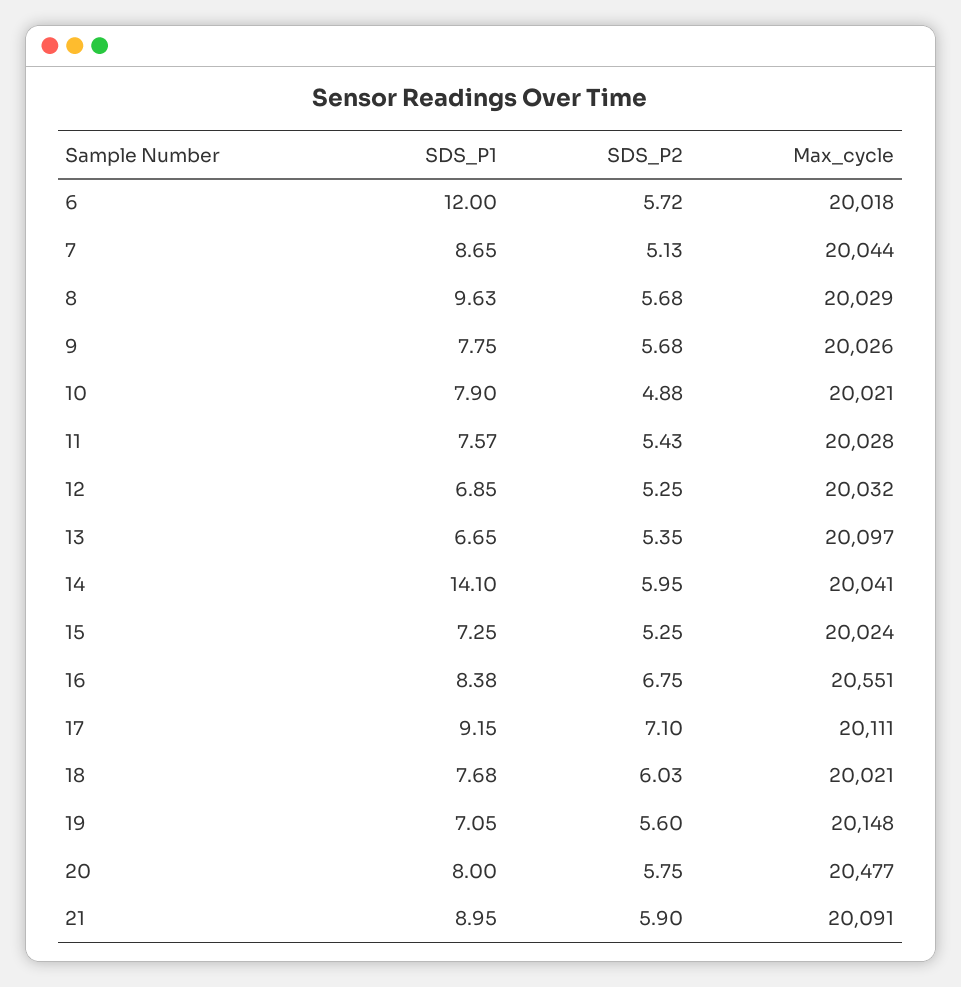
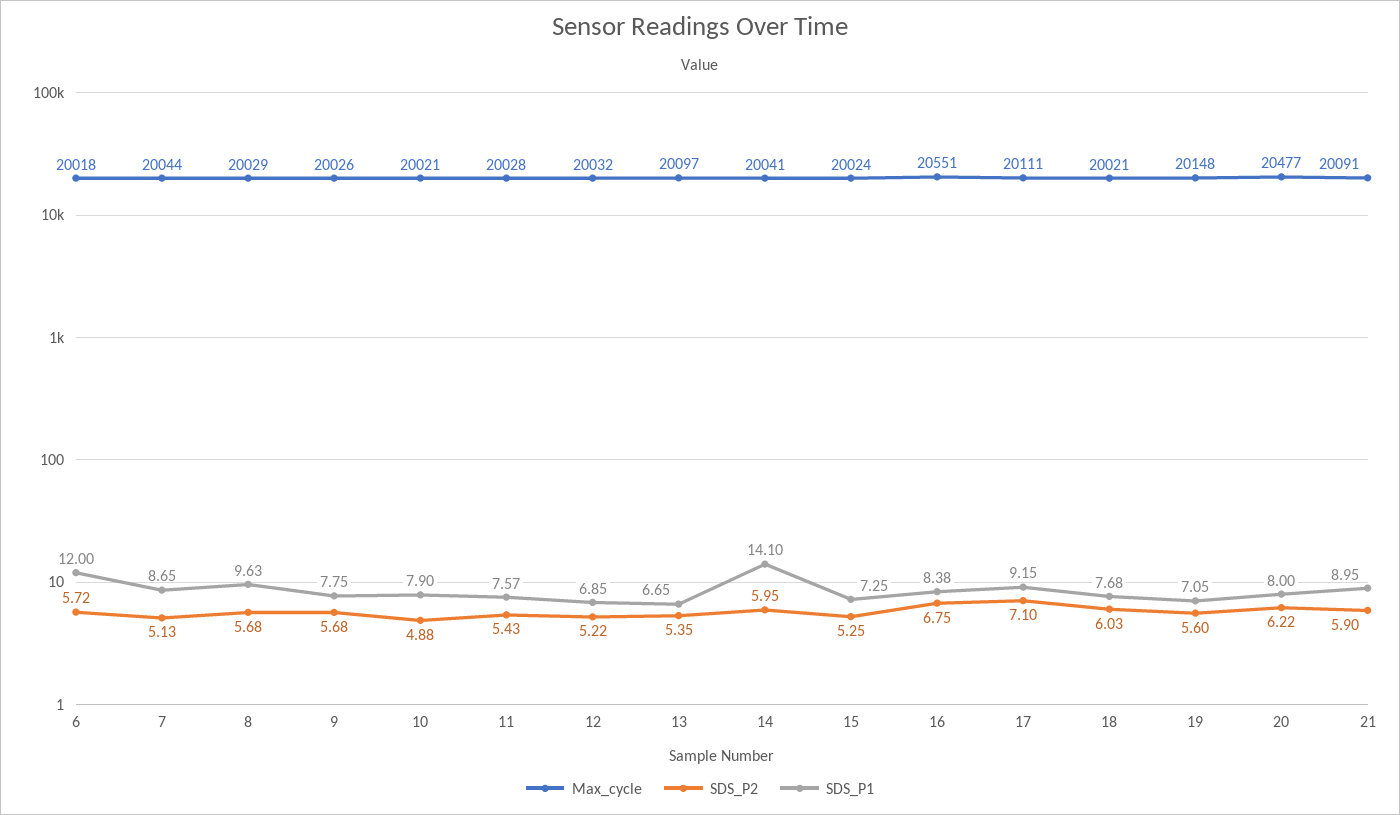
SDS_P2, 12: 5.25 -> 5.22
SDS_P2, 20: 5.75 -> 6.22

